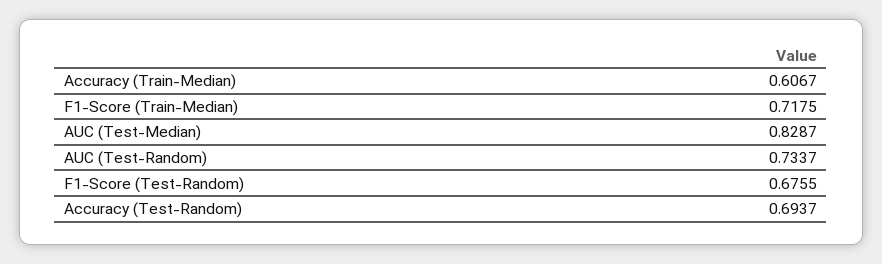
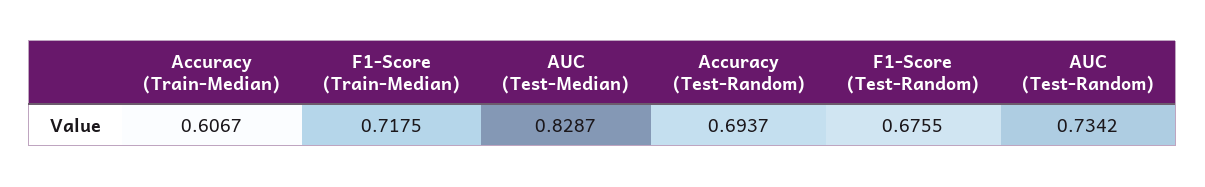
AUC (Test-Random): 0.7337 -> 0.7342

